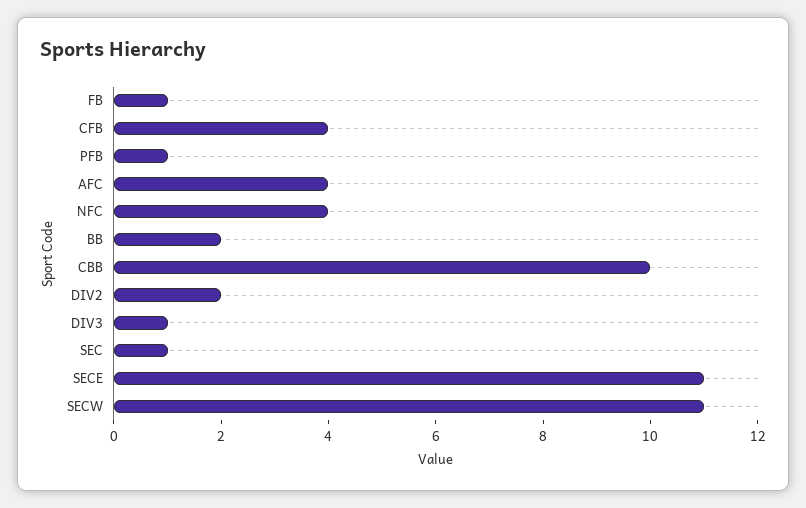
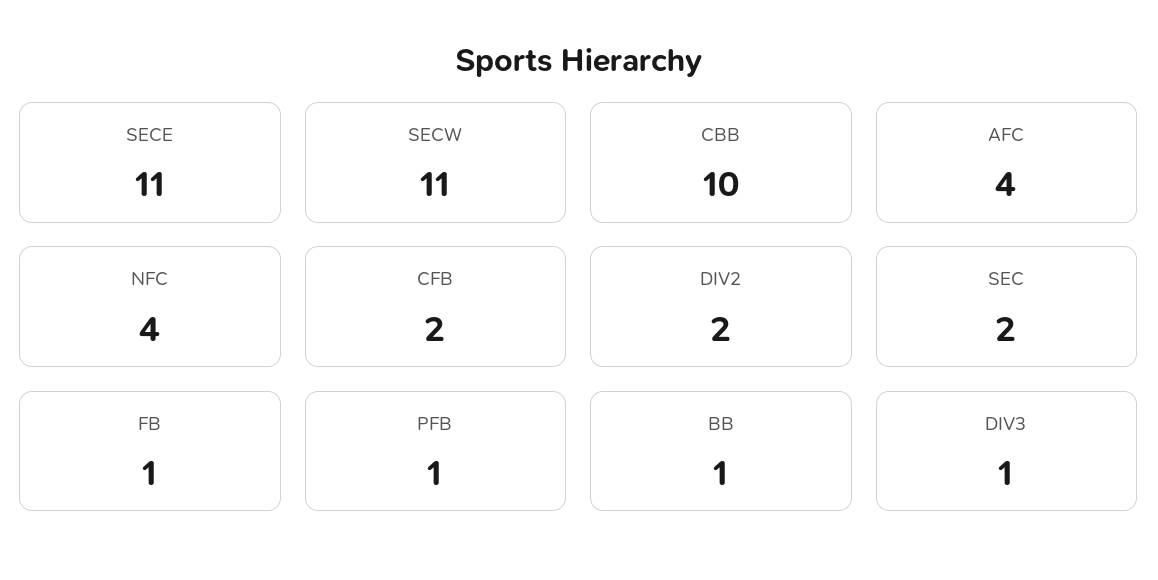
CFB: 4 -> 2
BB: 2 -> 1
SEC: 1 -> 2

